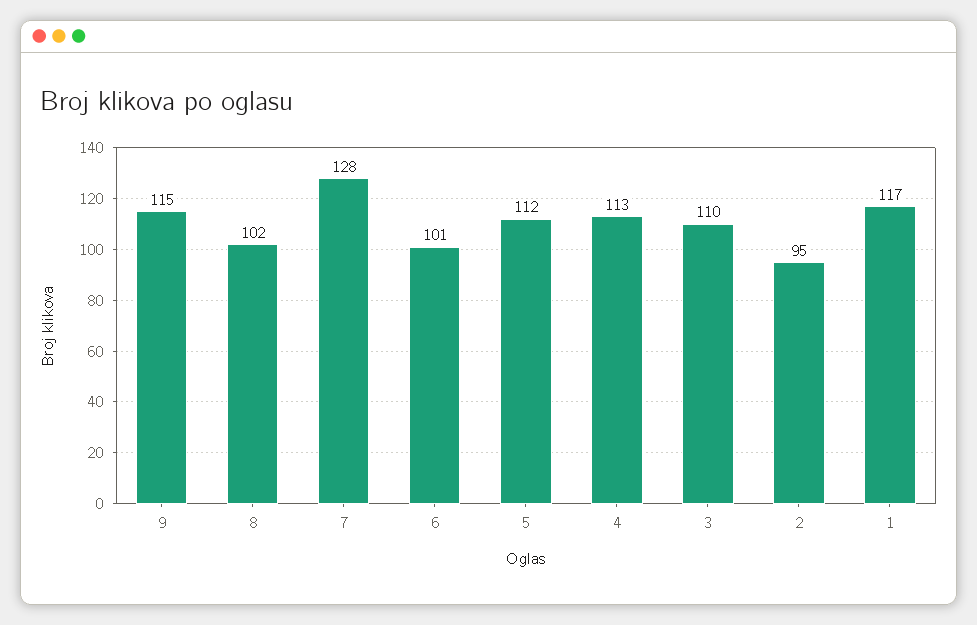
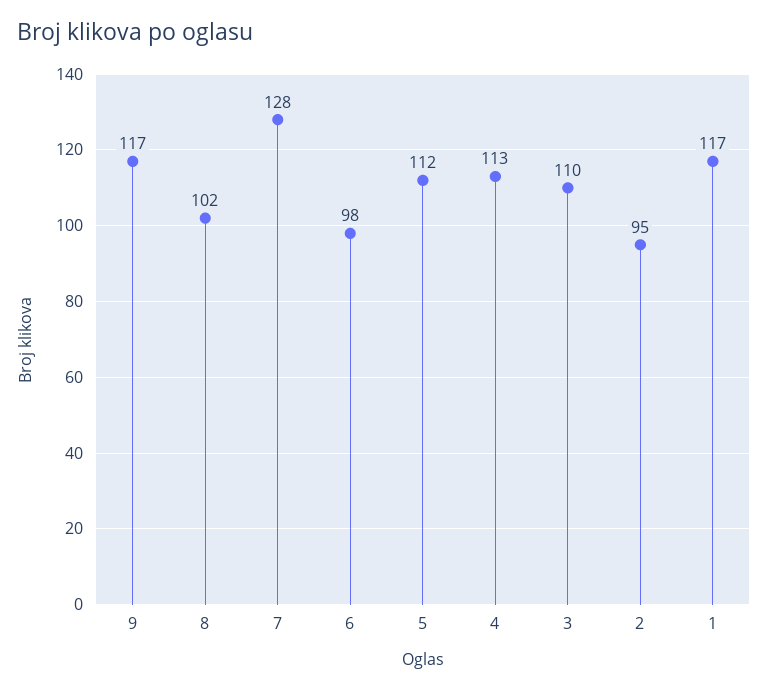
9: 115 -> 117
6: 101 -> 98

